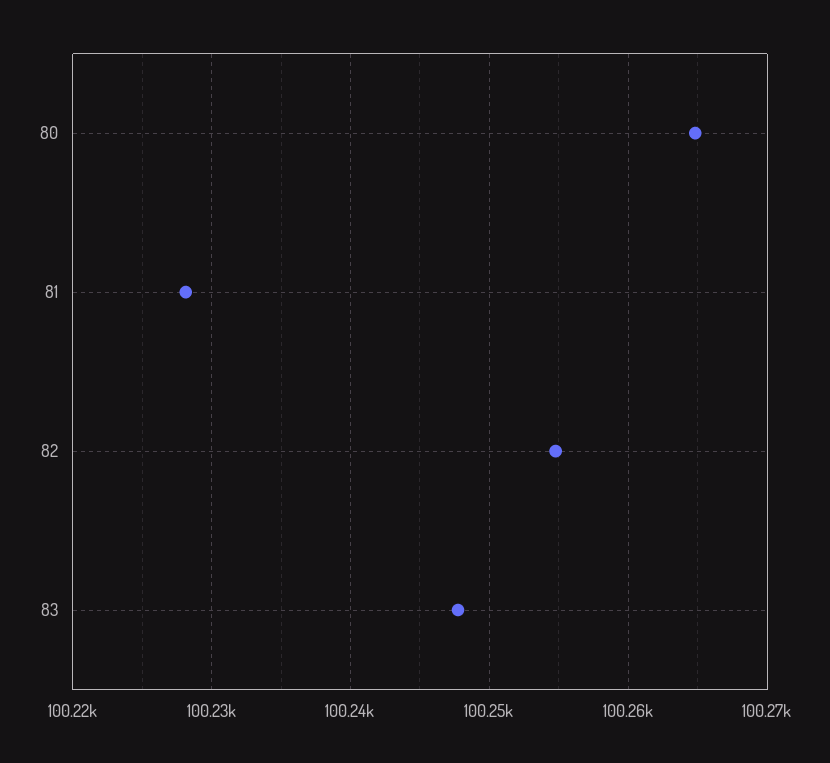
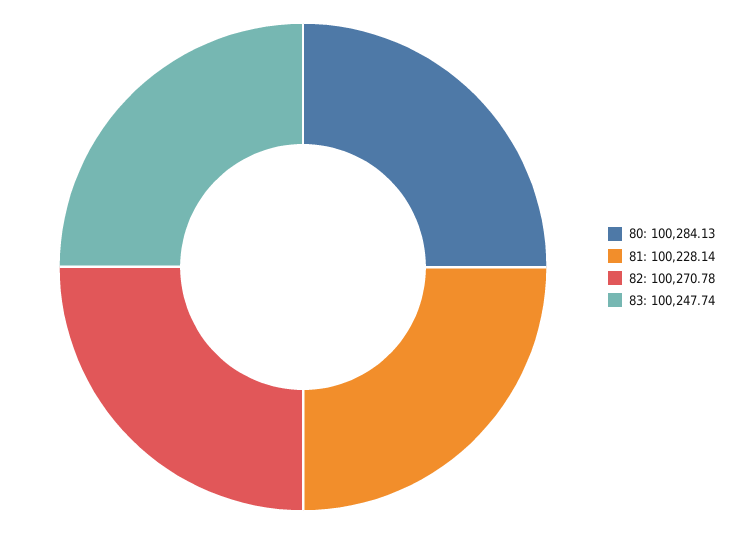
80: 100265 -> 100284.13
82: 100255 -> 100270.78

